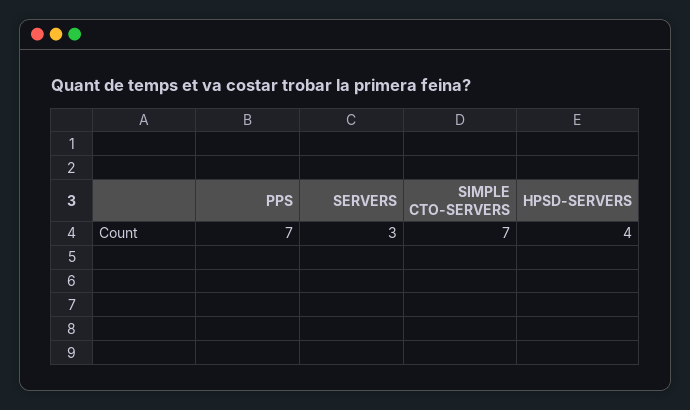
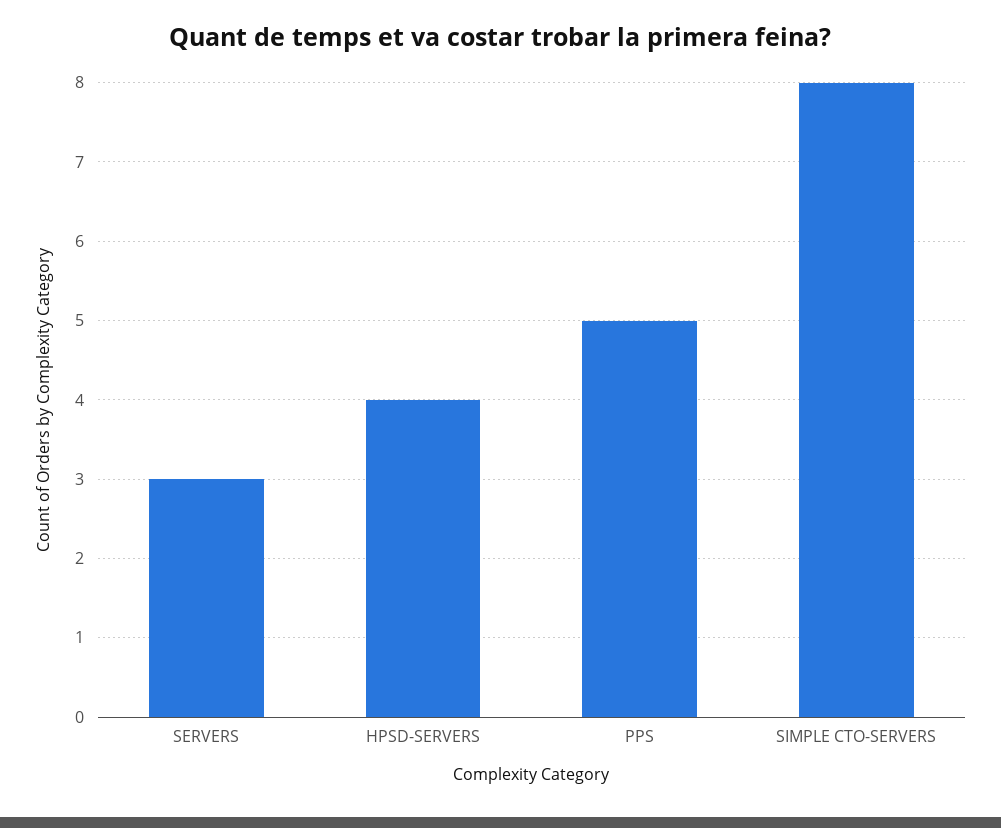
PPS: 7 -> 5
SIMPLE CTO-SERVERS: 7 -> 8

